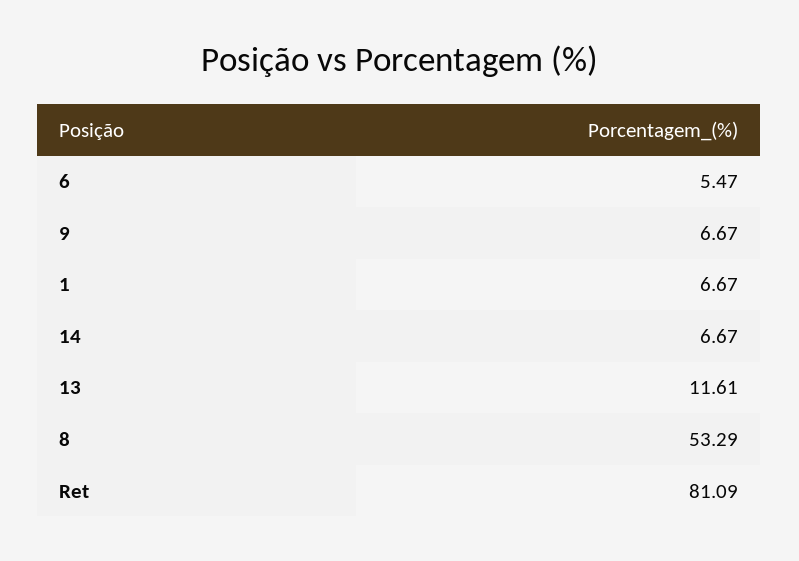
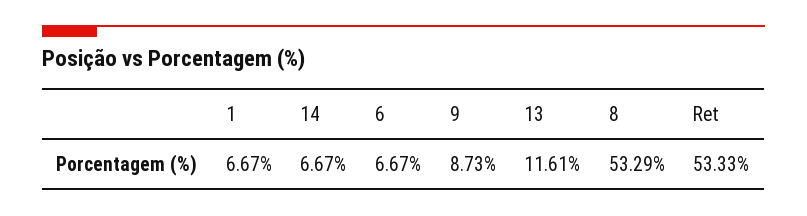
6: 5.47 -> 6.67
9: 6.67 -> 8.73
Ret: 81.09 -> 53.33

